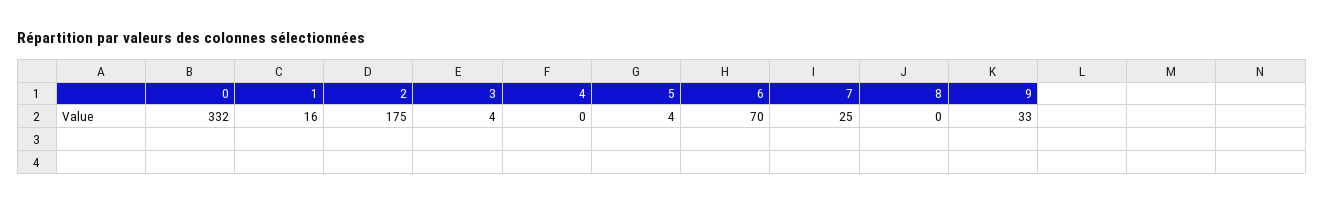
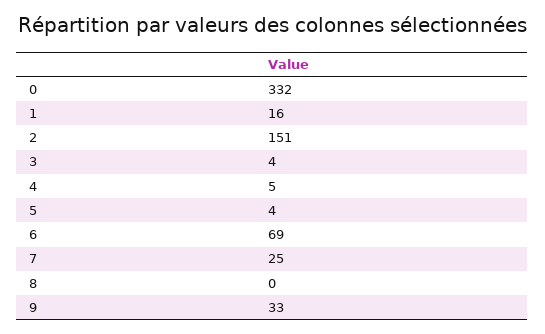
2: 175 -> 151
4: 0 -> 5
6: 70 -> 69

